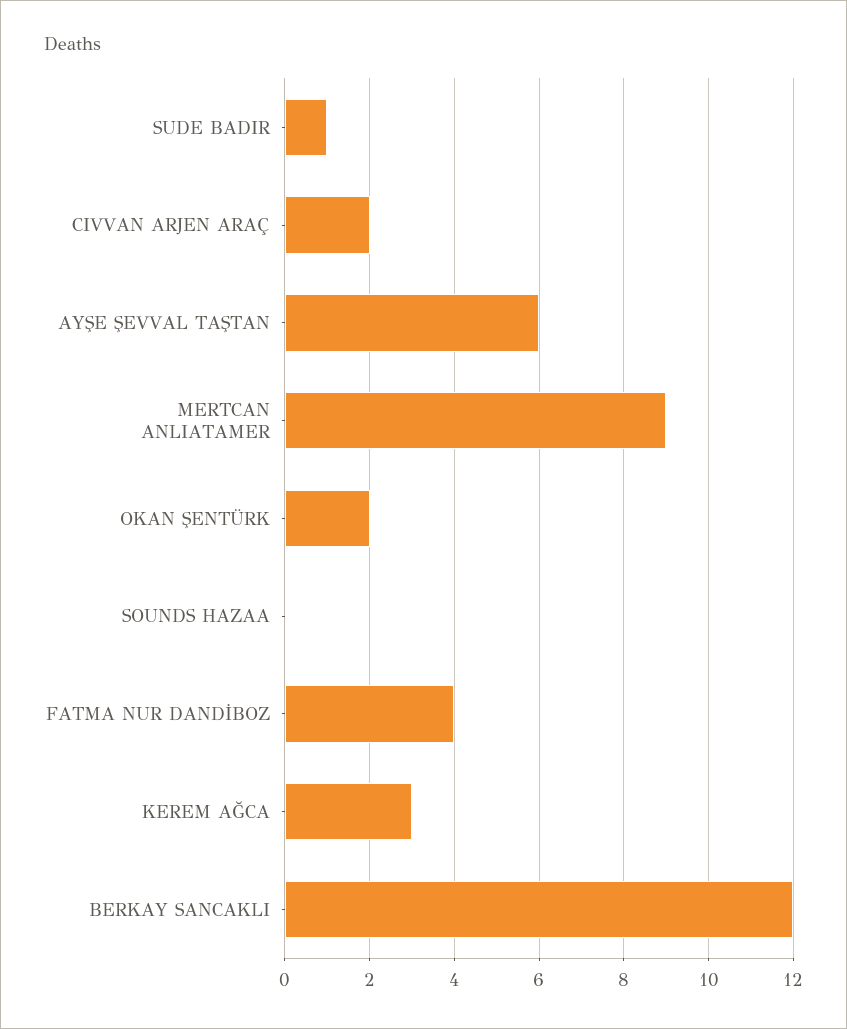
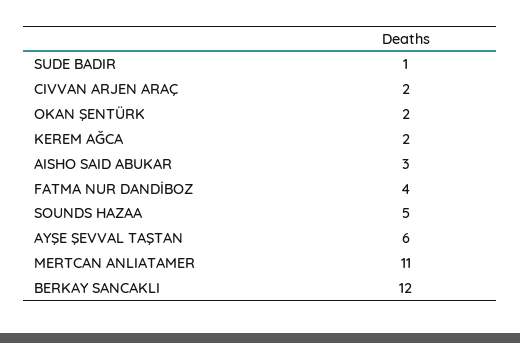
MERTCAN ANLIATAMER: 9 -> 11
SOUNDS HAZAA: 0 -> 5
KEREM AĞCA: 3 -> 2
AISHO SAID ABUKAR: none -> 3

